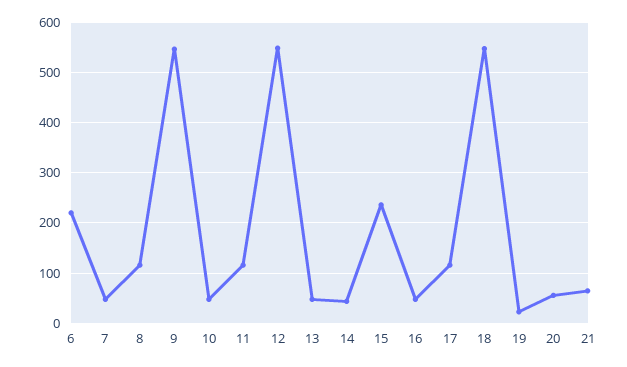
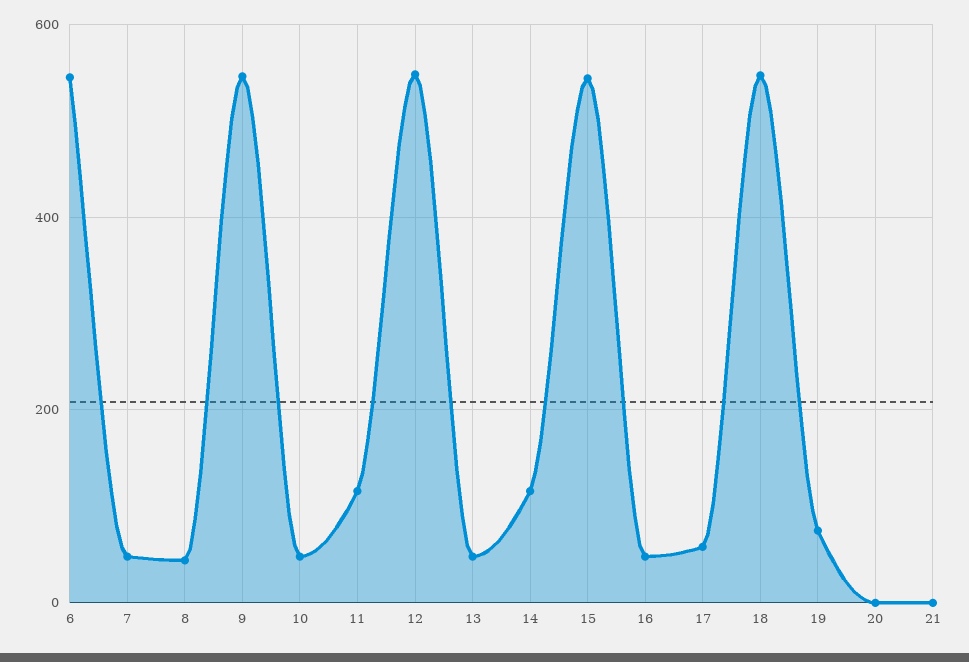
6: 220 -> 540
8: 120 -> 40
14: 40 -> 120
15: 240 -> 540
17: 120 -> 60
19: 20 -> 80
20: 60 -> 0
21: 60 -> 0

